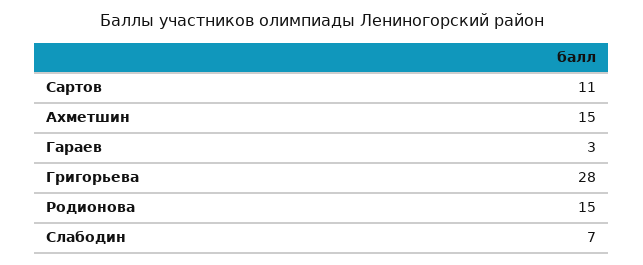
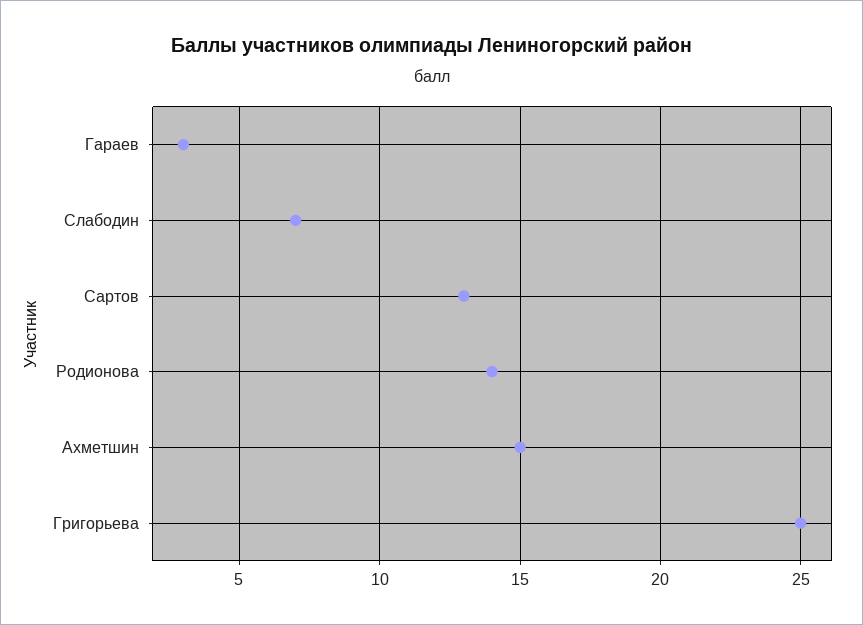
Сартов: 11 -> 13
Григорьева: 28 -> 25
Родионова: 15 -> 14

